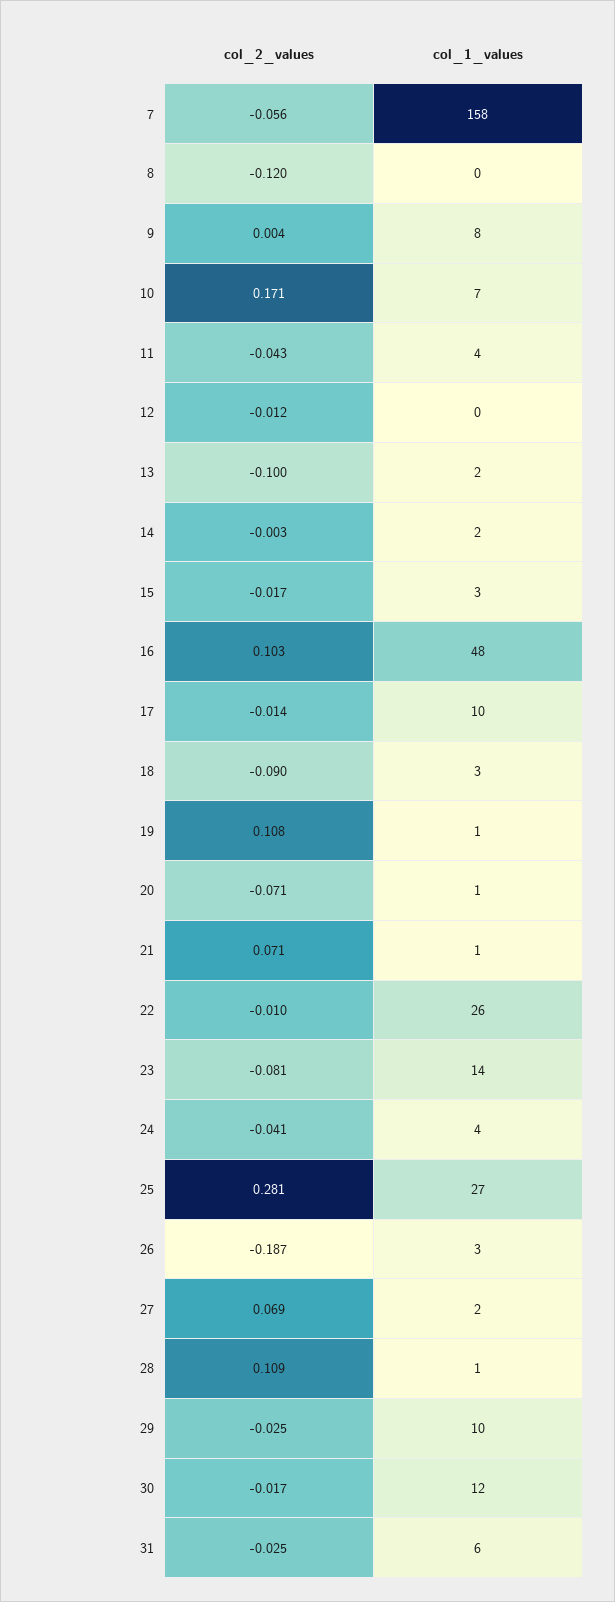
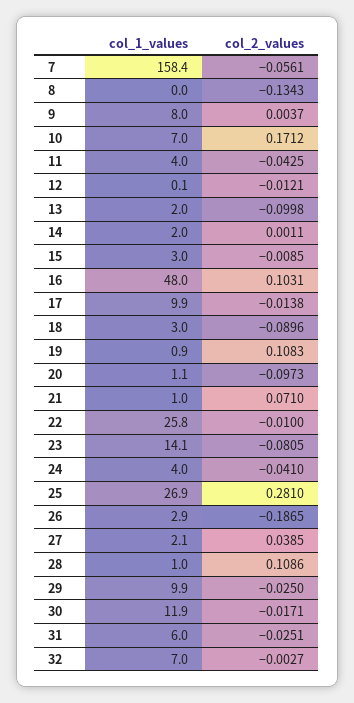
col_2_values, 8: -0.12 -> -0.1343
col_2_values, 14: -0.003 -> 0.0011
col_2_values, 15: -0.017 -> -0.0085
col_2_values, 20: -0.071 -> -0.0973
col_2_values, 27: 0.069 -> 0.0385
col_1_values, 32: none -> 7
col_2_values, 32: none -> -0.0027

